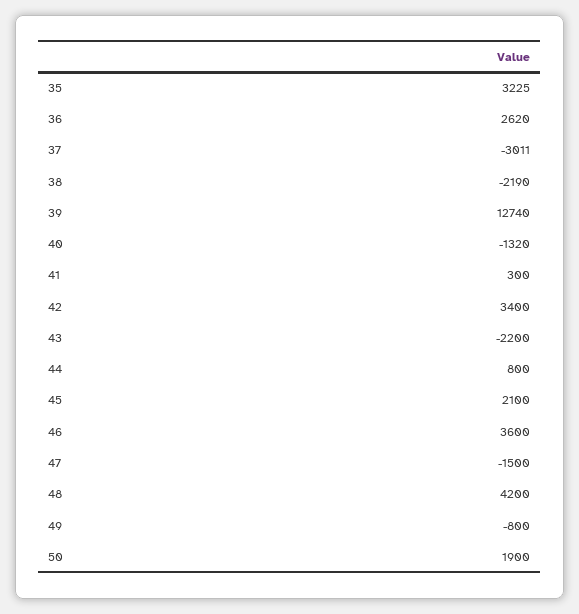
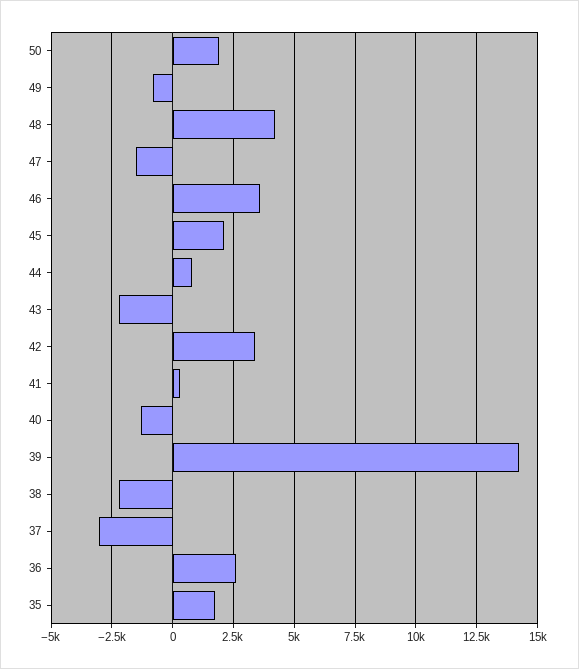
35: 3225 -> 1750
39: 12740 -> 14250

